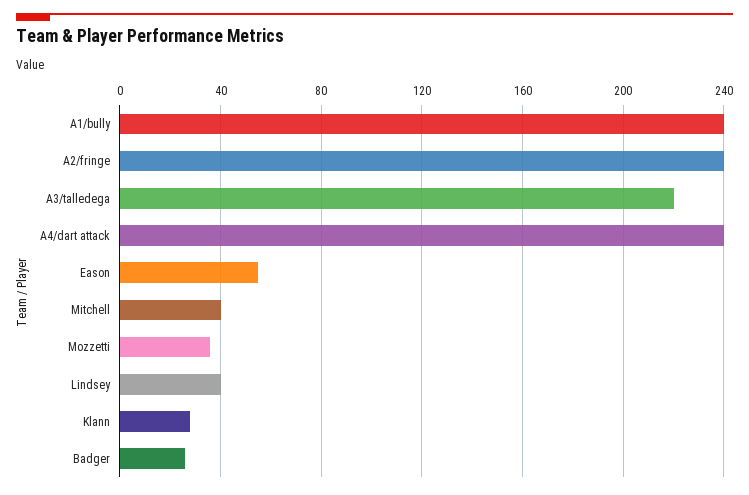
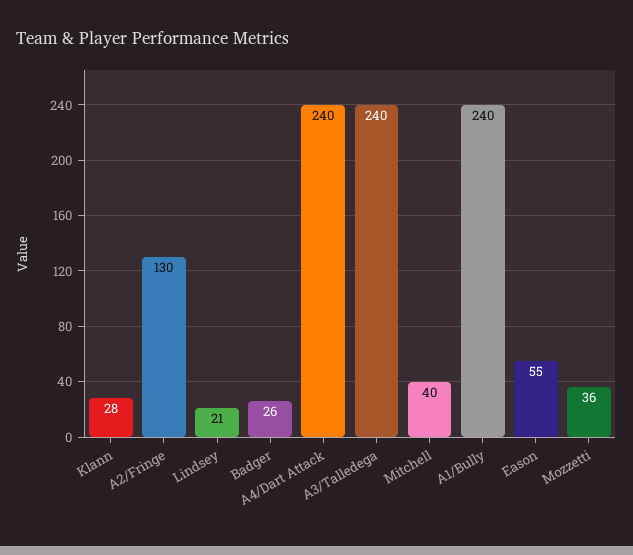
A2/fringe: 240 -> 130
A3/talledega: 220 -> 240
Lindsey: 40 -> 21

